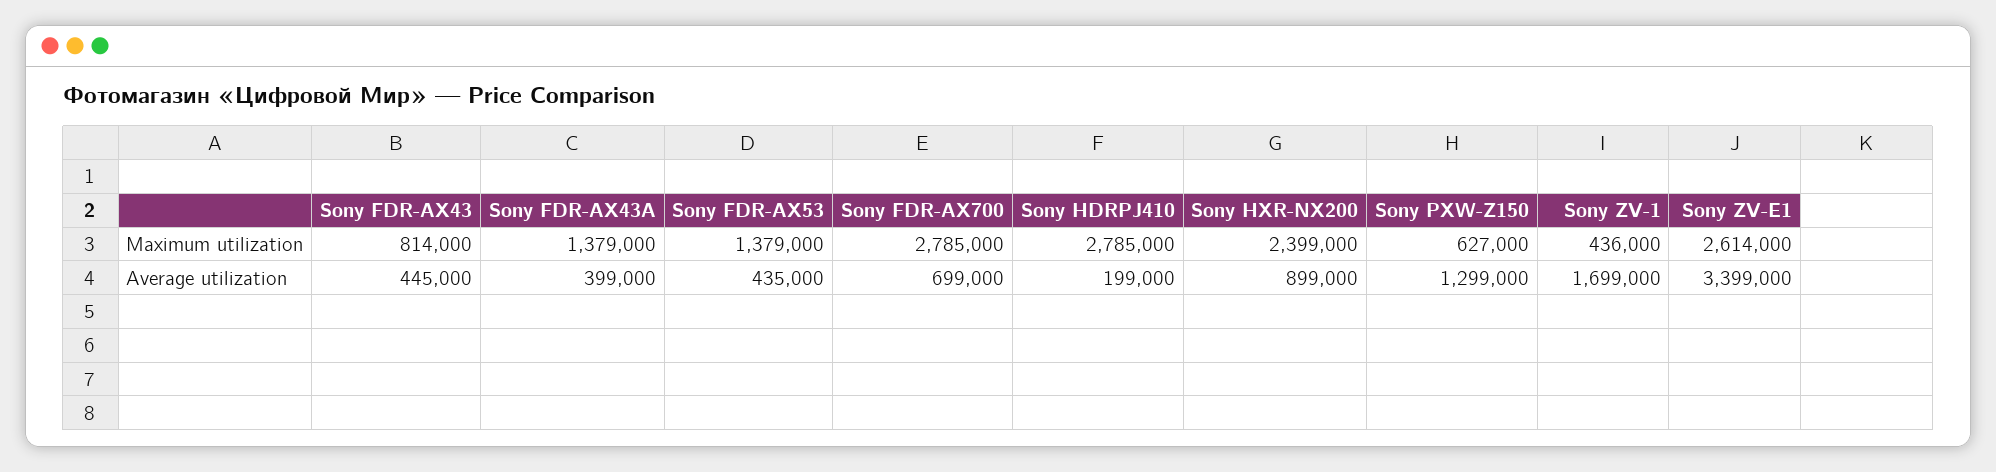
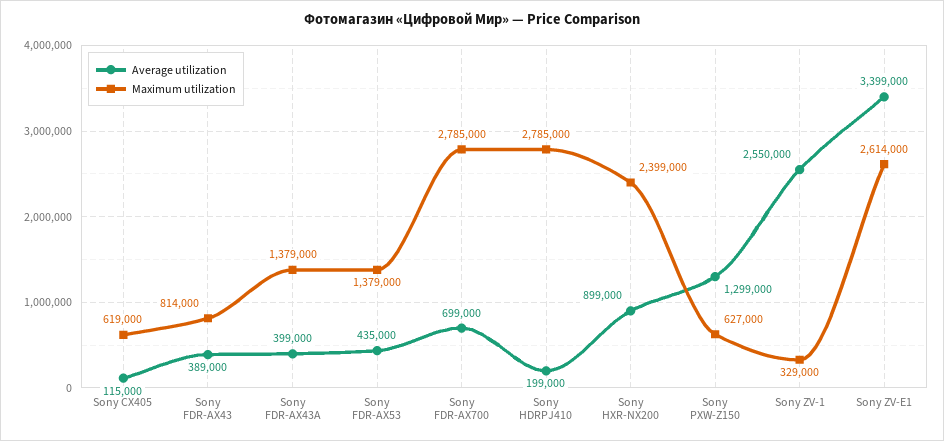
Maximum utilization, Sony ZV-1: 436000 -> 329000
Average utilization, Sony FDR-AX43: 445000 -> 389000
Average utilization, Sony ZV-1: 1699000 -> 2550000
Average utilization, Sony CX405: none -> 115000
Maximum utilization, Sony CX405: none -> 619000

